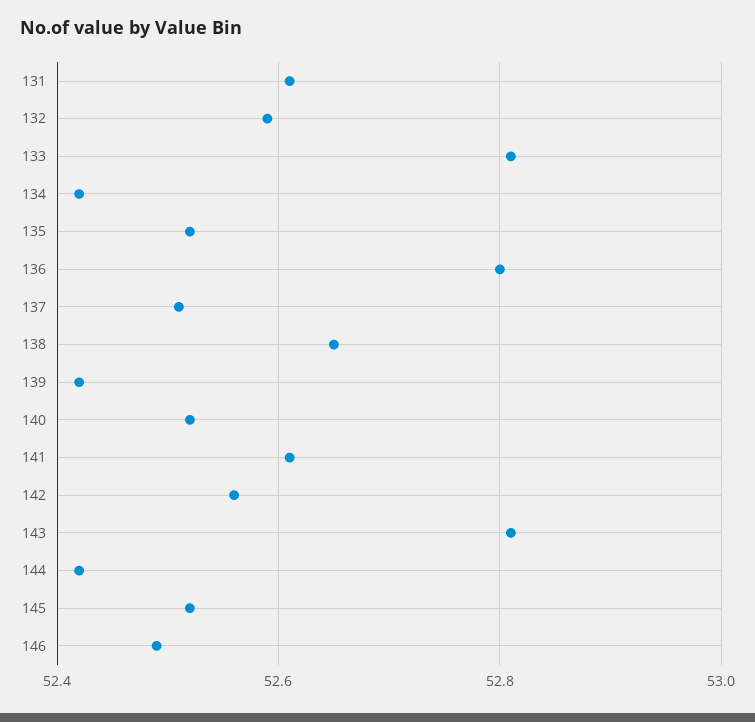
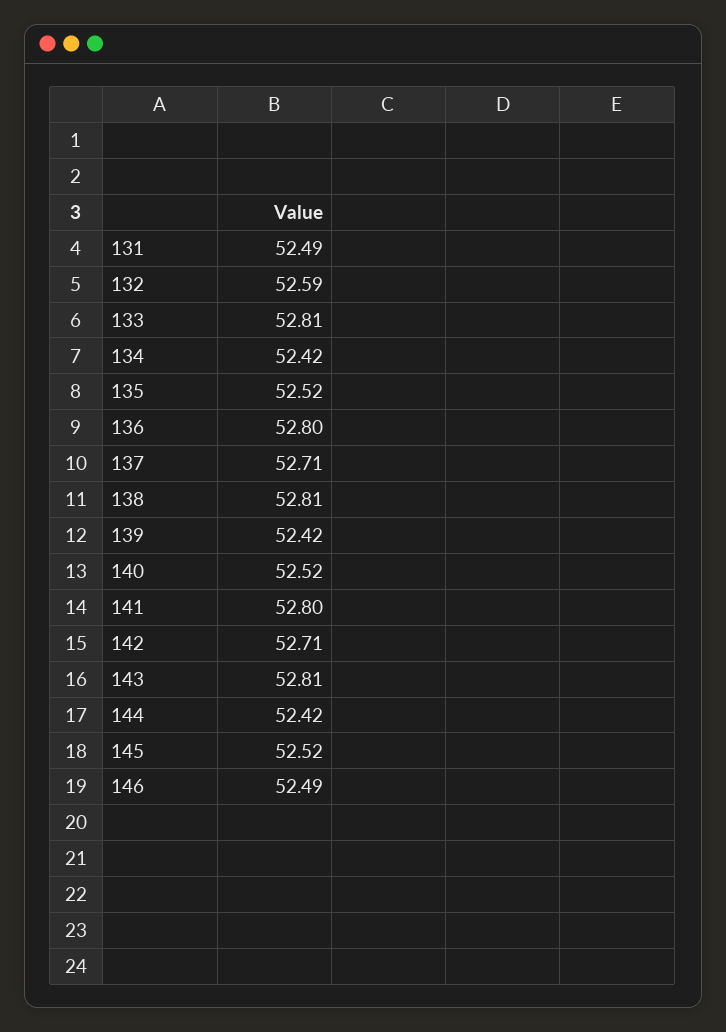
131: 52.6 -> 52.49
137: 52.5 -> 52.71
138: 52.65 -> 52.81
141: 52.6 -> 52.8
142: 52.55 -> 52.71

